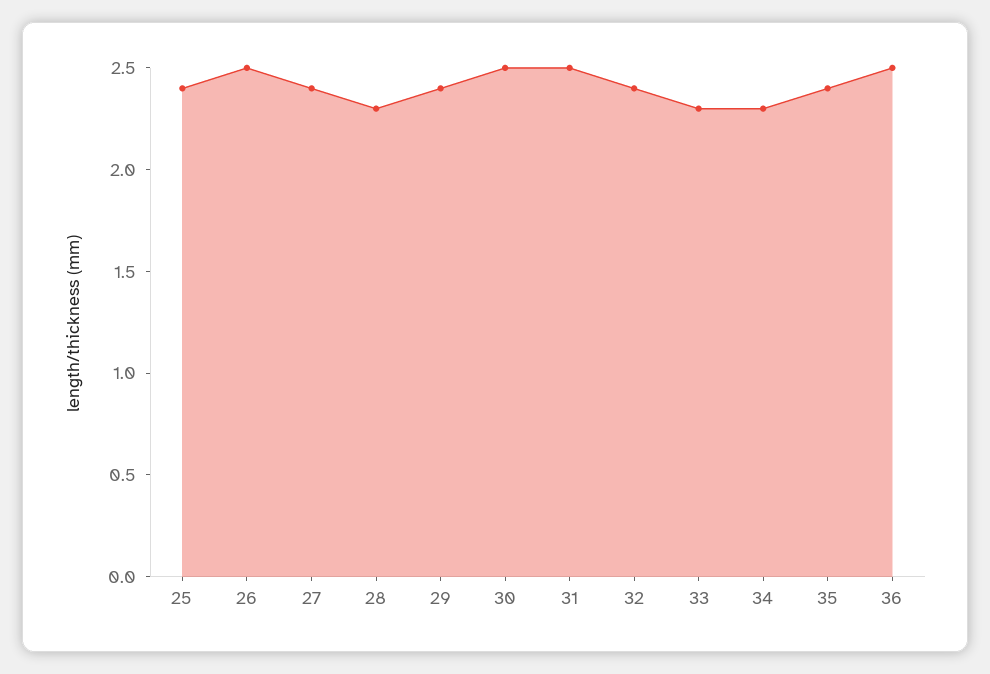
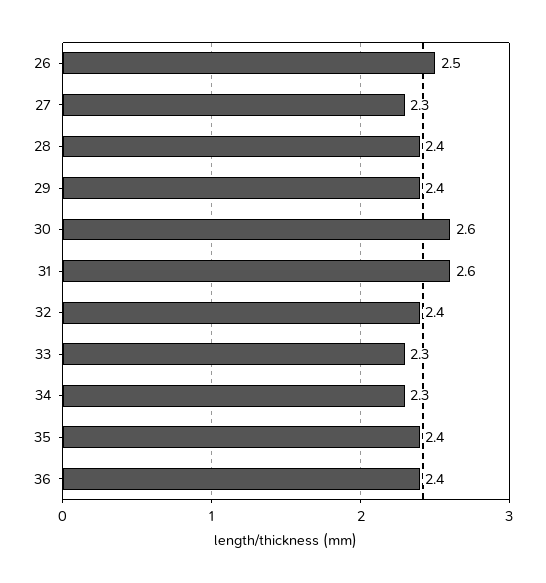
25: 2.4 -> none
27: 2.4 -> 2.3
28: 2.3 -> 2.4
30: 2.5 -> 2.6
31: 2.5 -> 2.6
36: 2.5 -> 2.4

